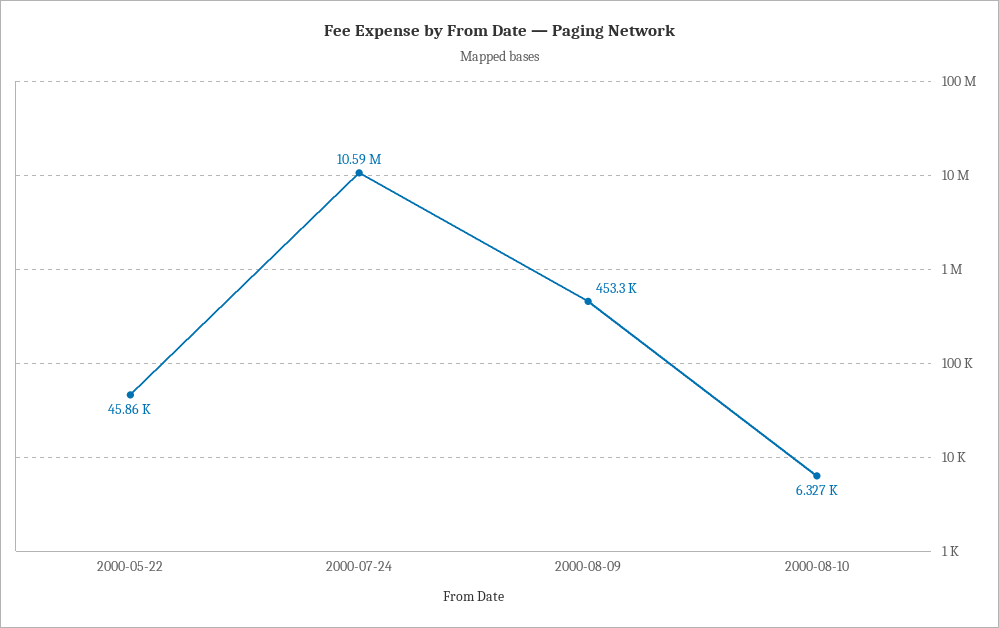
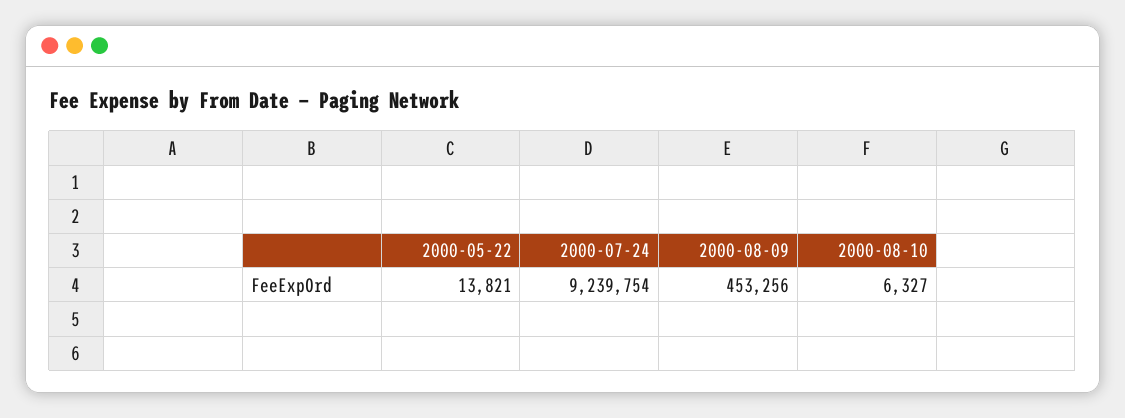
2000-05-22: 45860 -> 13821
2000-07-24: 10590000 -> 9239754

